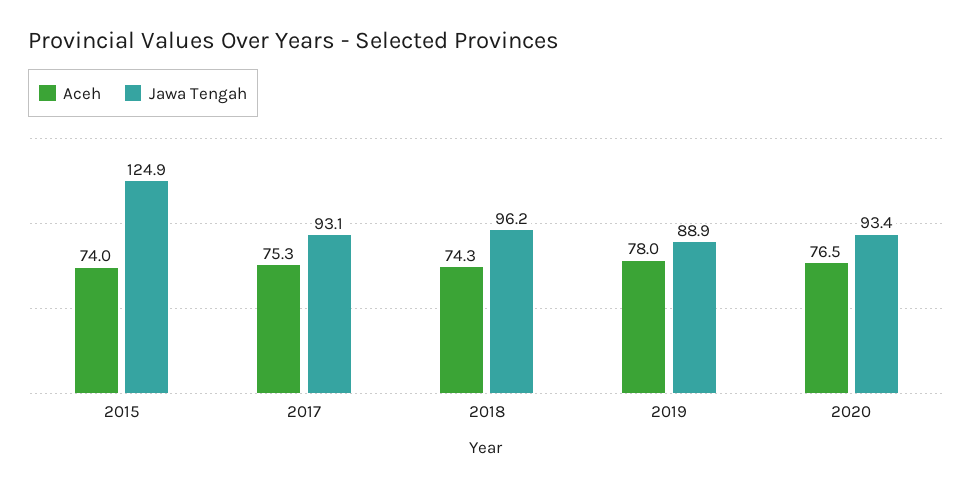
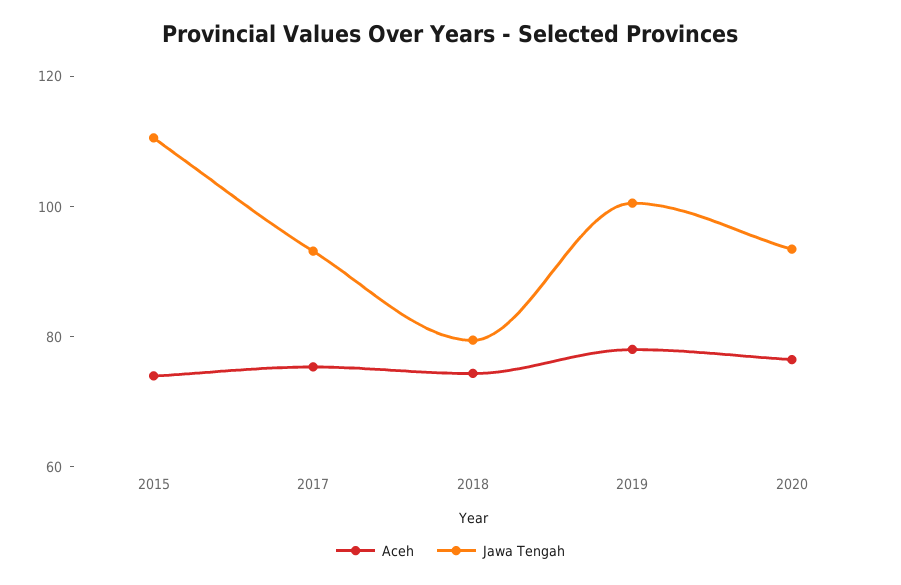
Jawa Tengah, 2015: 124.9 -> 110
Jawa Tengah, 2018: 96.2 -> 80
Jawa Tengah, 2019: 88.9 -> 100

